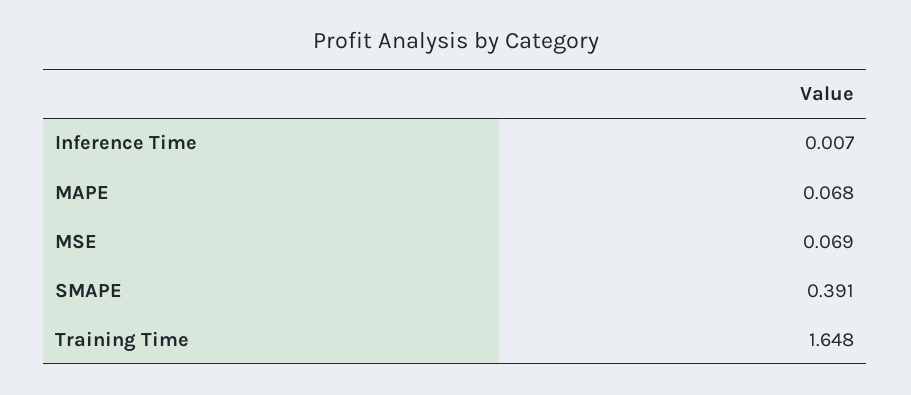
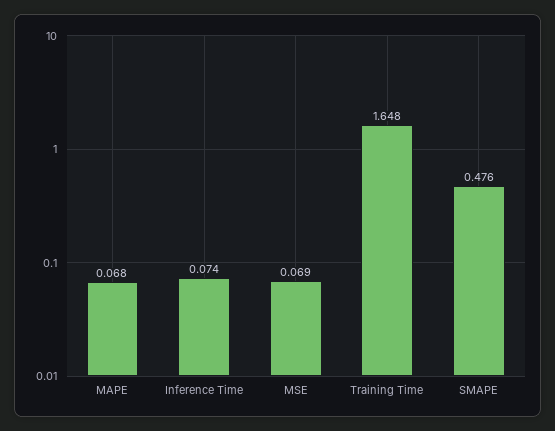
Inference Time: 0.007 -> 0.074
SMAPE: 0.391 -> 0.476

